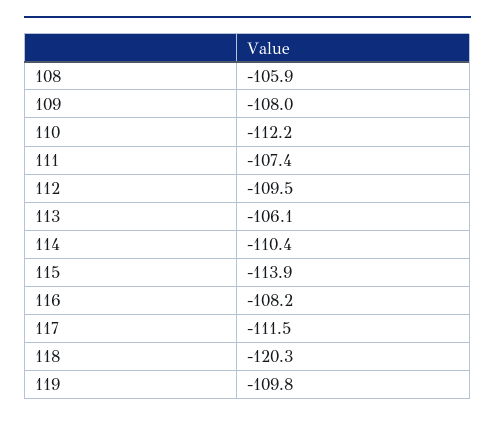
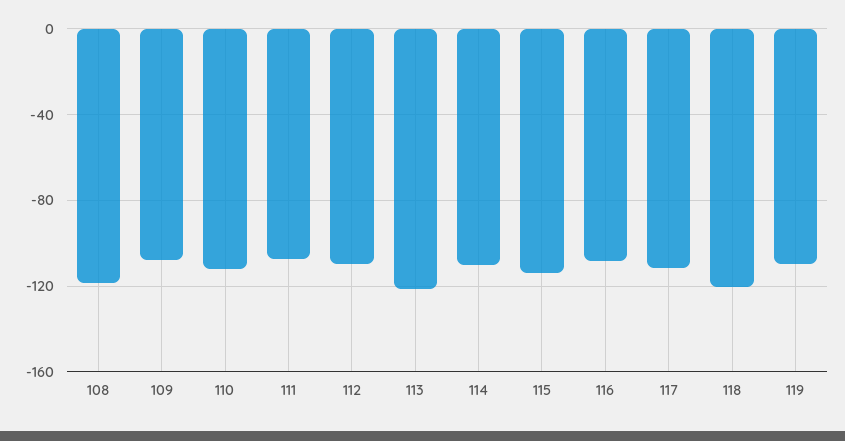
108: -105.9 -> -120
113: -106.1 -> -120

